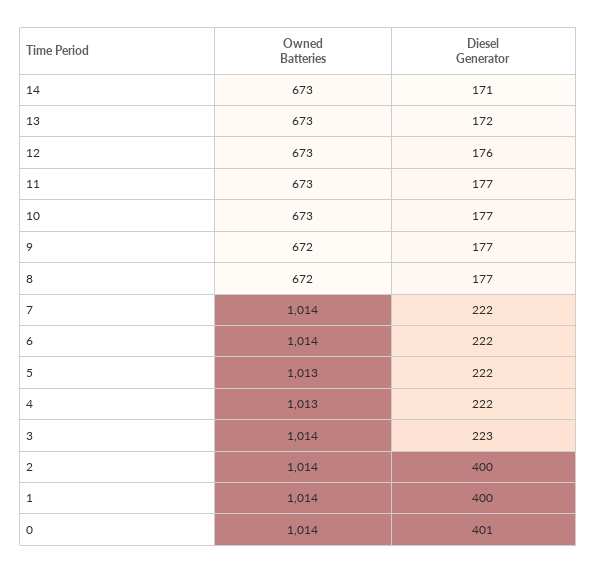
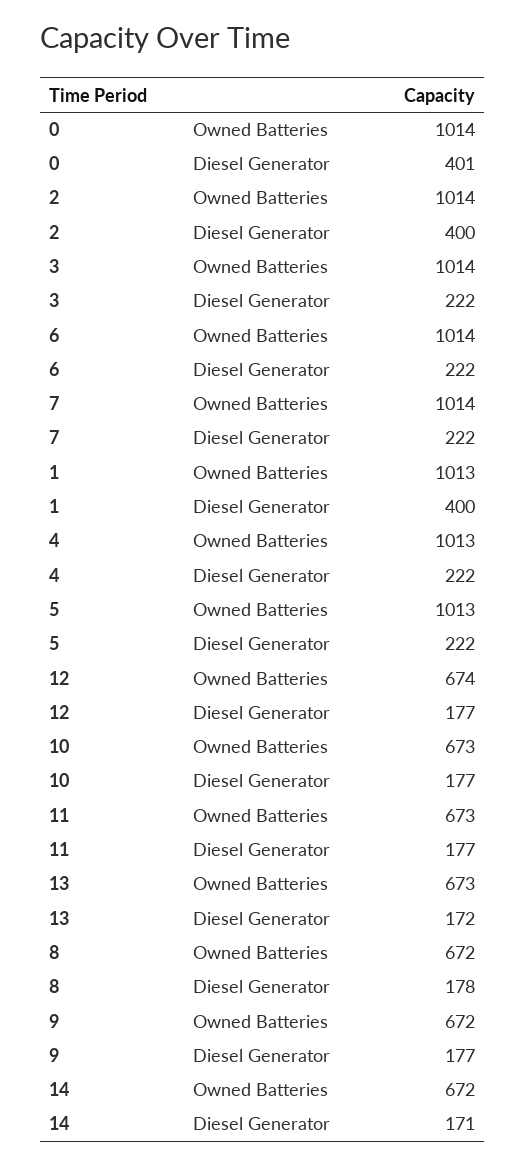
Owned Batteries, 14: 673 -> 672
Owned Batteries, 12: 673 -> 674
Diesel Generator, 12: 176 -> 177
Diesel Generator, 8: 177 -> 178
Diesel Generator, 3: 223 -> 222
Owned Batteries, 1: 1014 -> 1013

